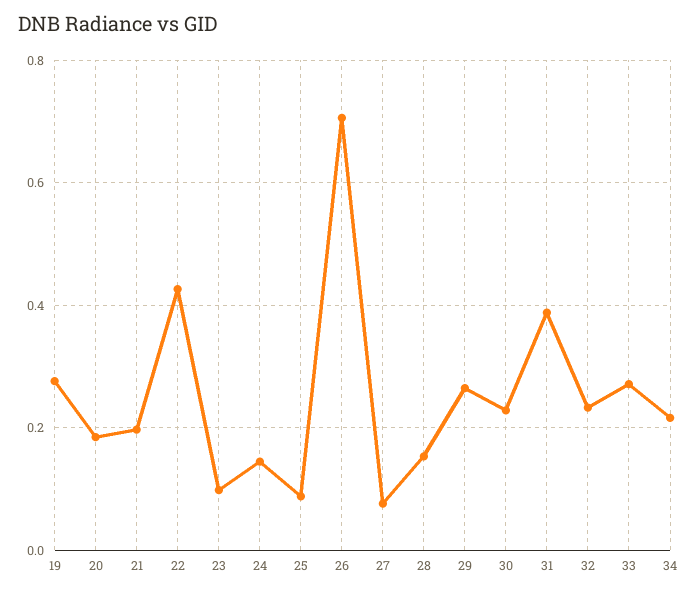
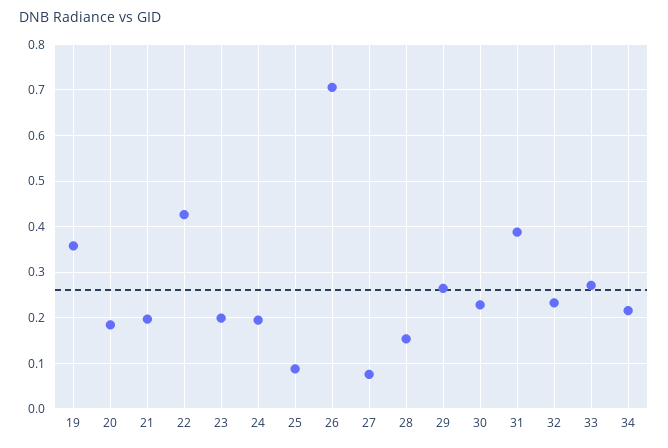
19: 0.28 -> 0.36
23: 0.1 -> 0.2
24: 0.14 -> 0.2

